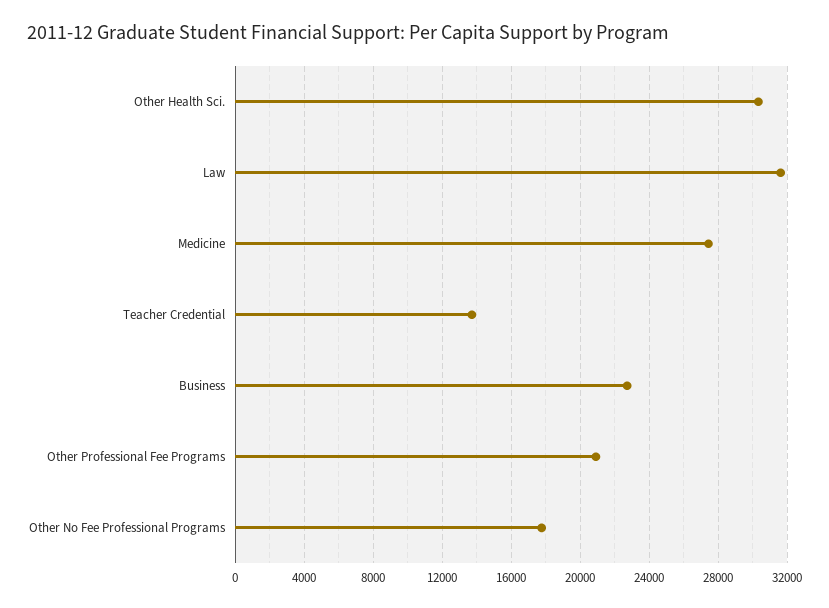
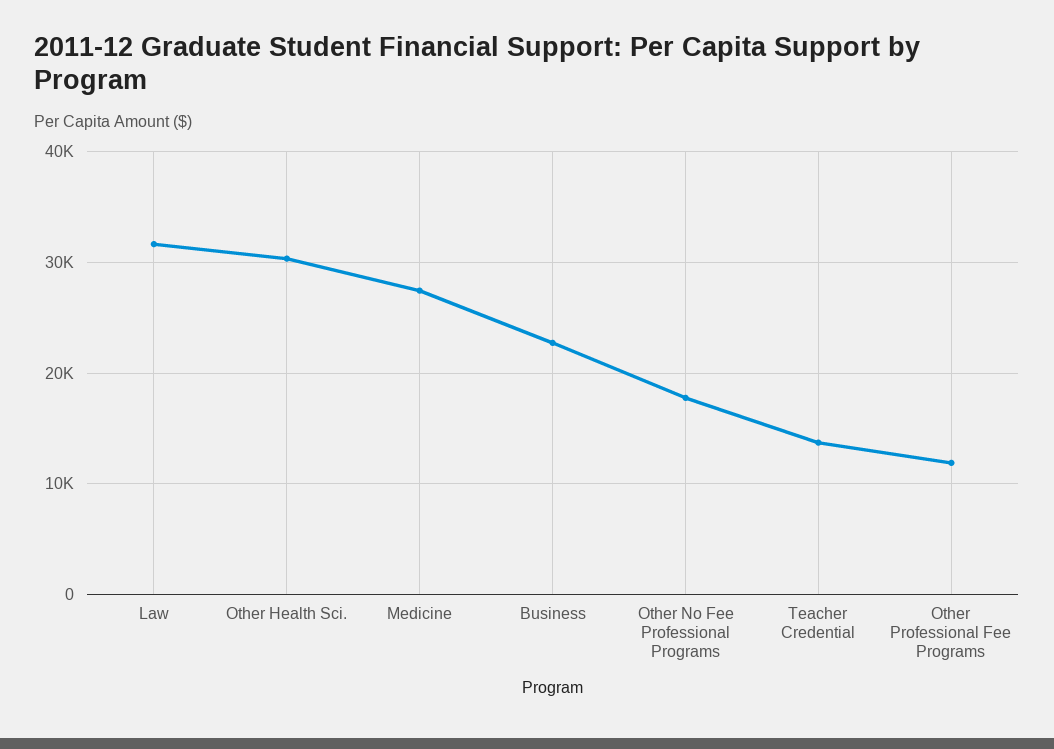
Other Professional Fee Programs: 21000 -> 12000

